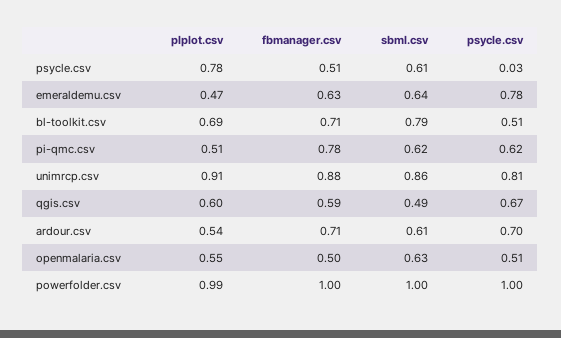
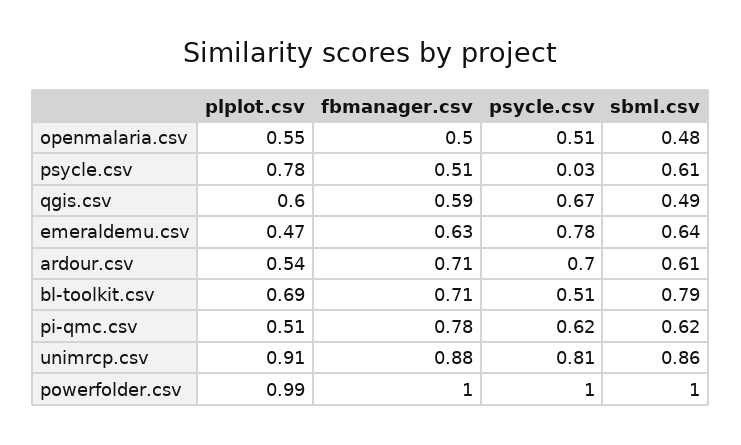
sbml.csv, openmalaria.csv: 0.63 -> 0.48

